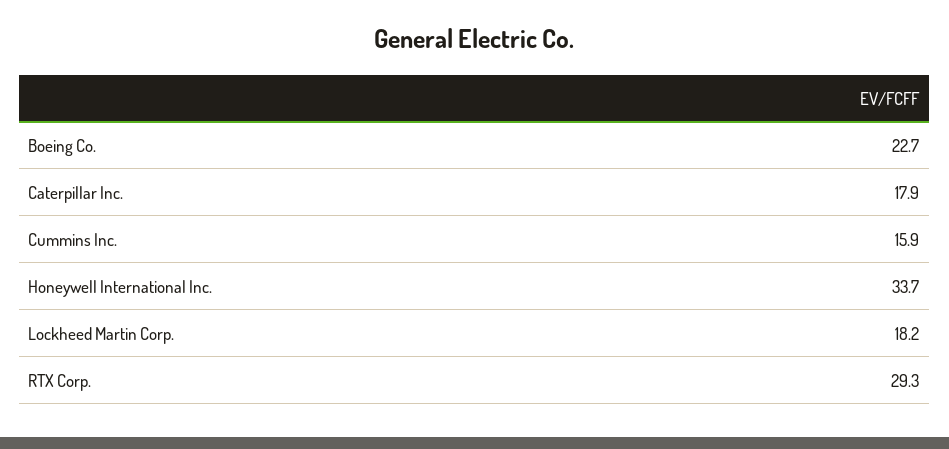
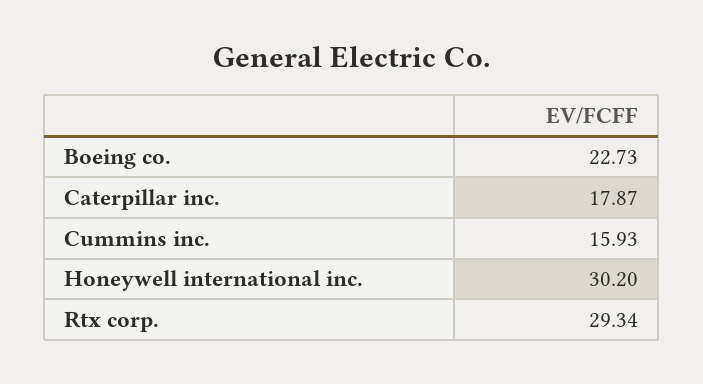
Honeywell International Inc.: 33.7 -> 30.2
Lockheed Martin Corp.: 18.2 -> none

